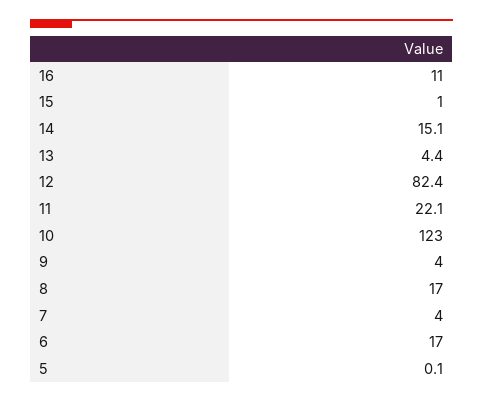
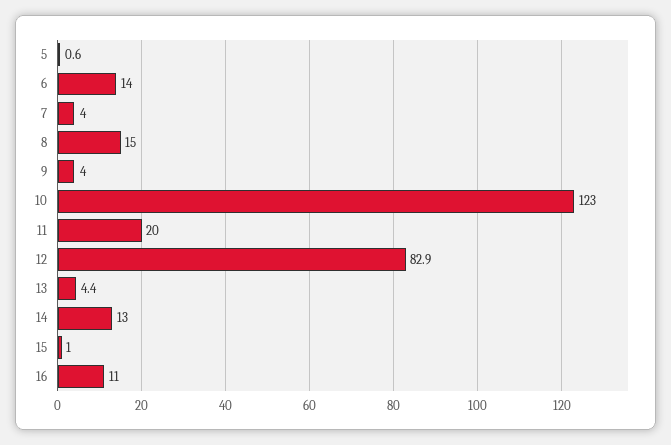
14: 15.1 -> 13
12: 82.4 -> 82.9
11: 22.1 -> 20
8: 17 -> 15
6: 17 -> 14
5: 0.1 -> 0.6

